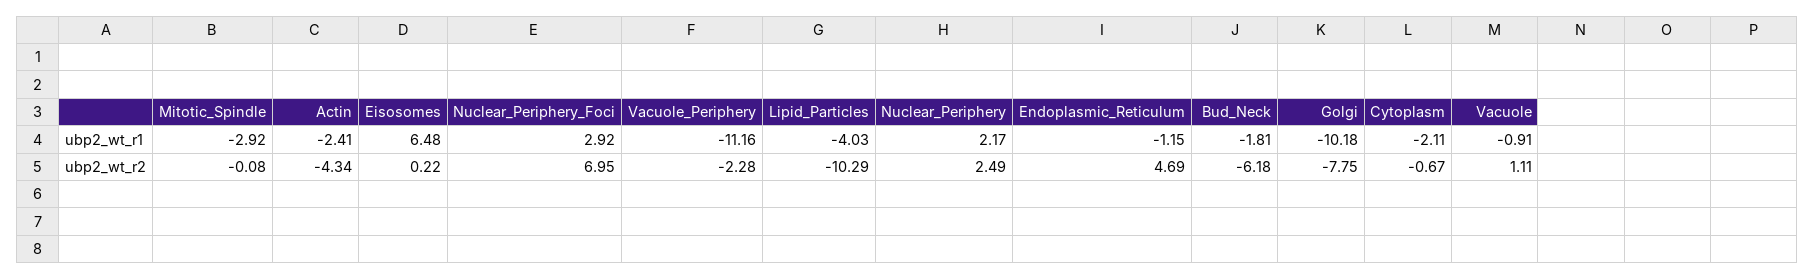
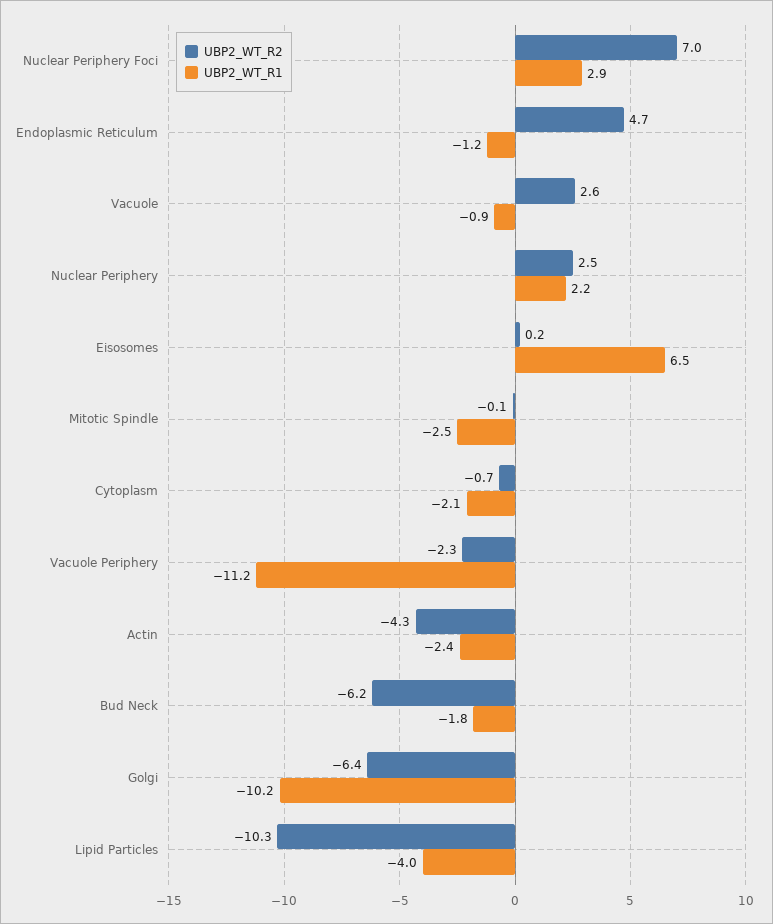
ubp2_wt_r1, Mitotic_Spindle: -2.92 -> -2.5
ubp2_wt_r2, Golgi: -7.75 -> -6.4
ubp2_wt_r2, Vacuole: 1.11 -> 2.6

